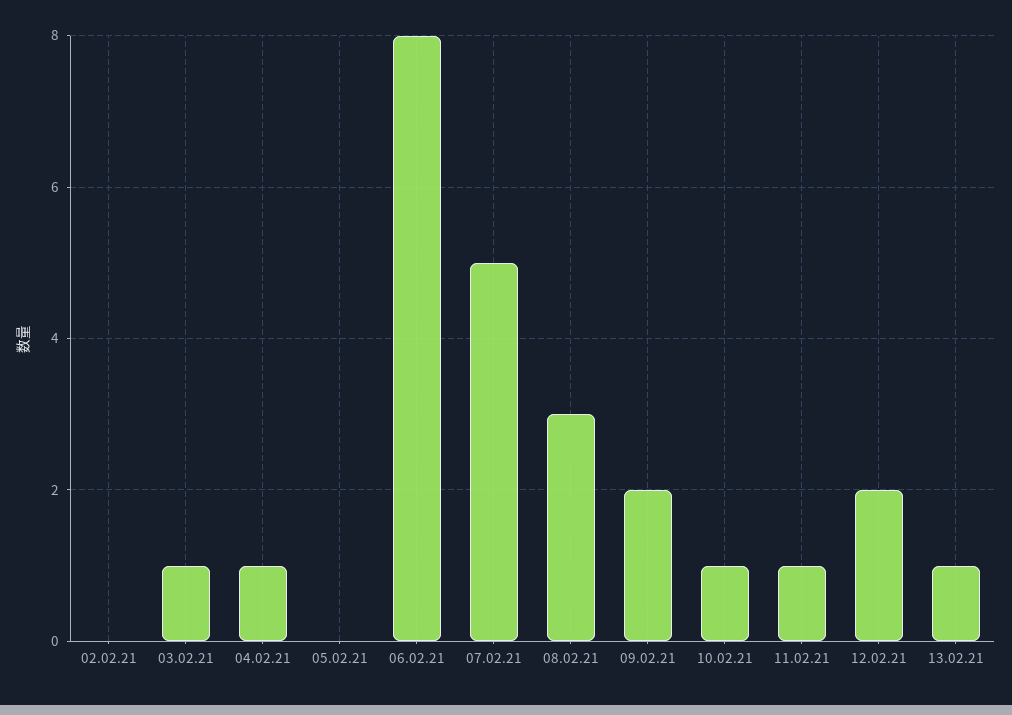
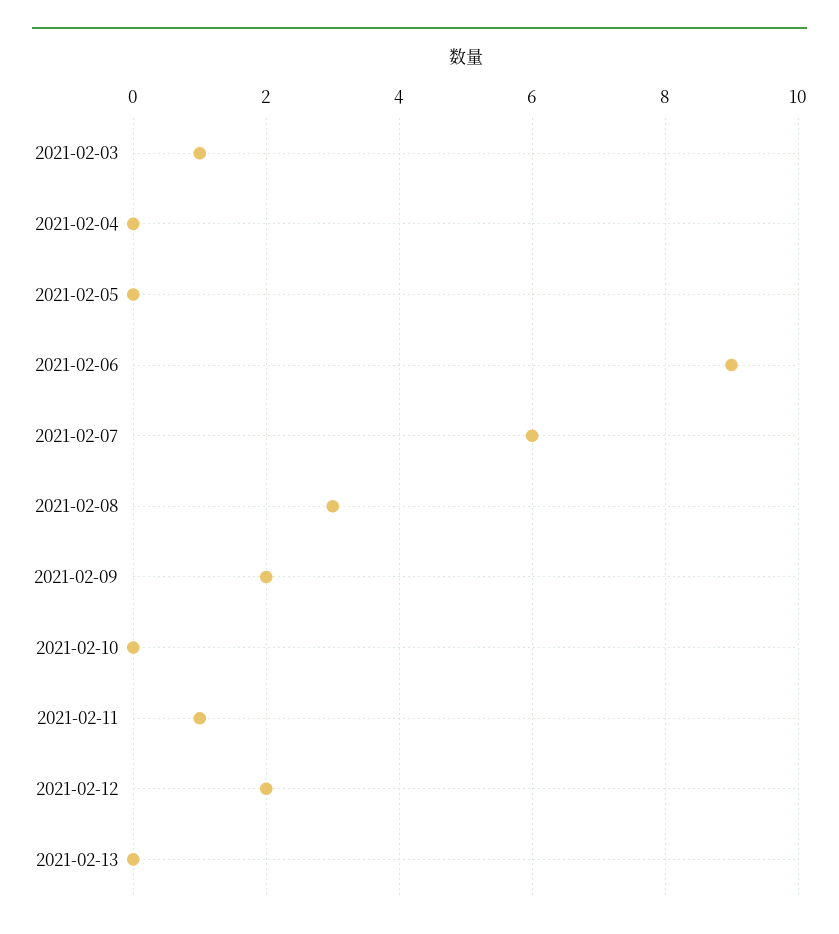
02.02.21: 0 -> none
04.02.21: 1 -> 0
06.02.21: 8 -> 9
07.02.21: 5 -> 6
10.02.21: 1 -> 0
13.02.21: 1 -> 0

